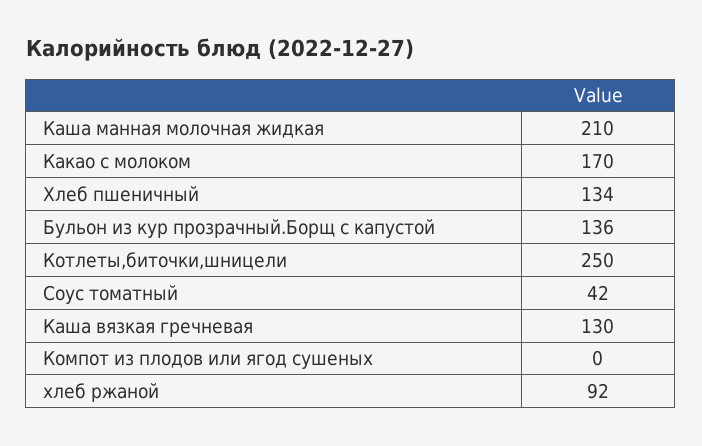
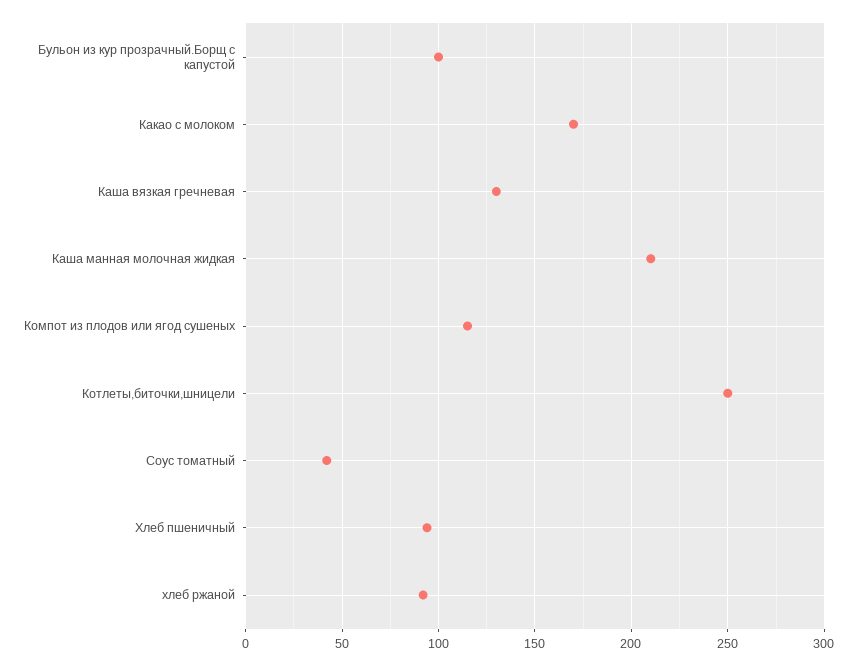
Хлеб пшеничный: 134 -> 95
Бульон из кур прозрачный.Борщ с капустой: 136 -> 100
Компот из плодов или ягод сушеных: 0 -> 115

